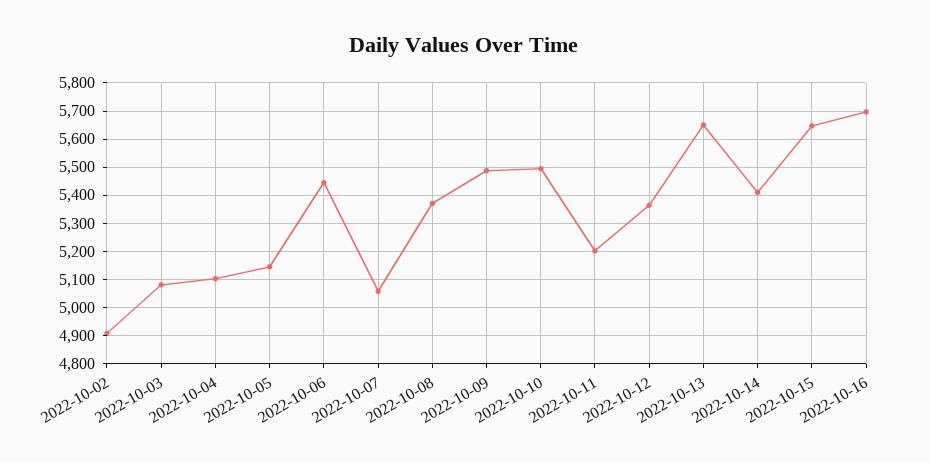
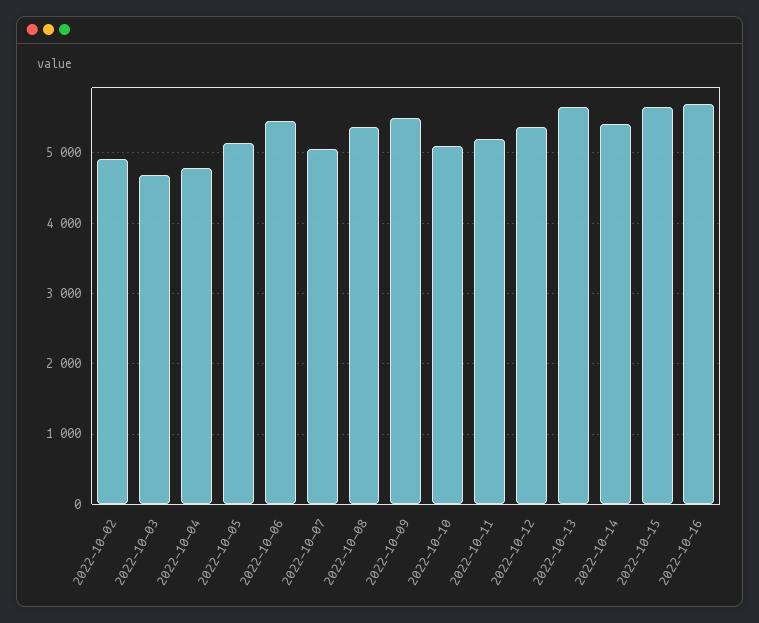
2022-10-03: 5075 -> 4700
2022-10-04: 5100 -> 4800
2022-10-10: 5500 -> 5100

